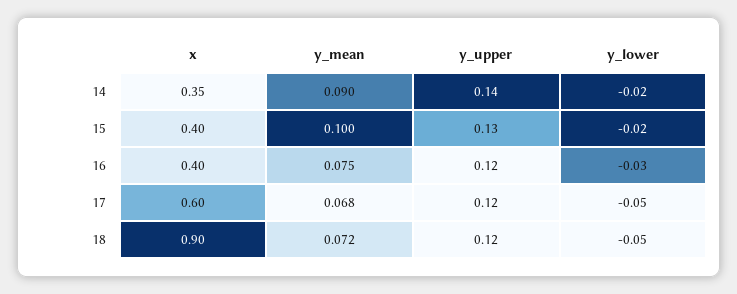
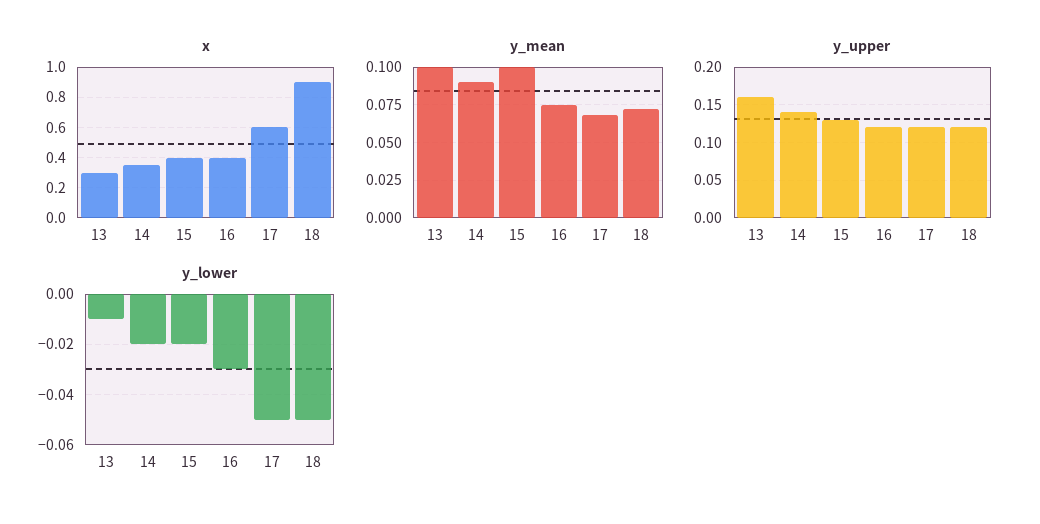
x, 13: none -> 0.3
y_mean, 13: none -> 0.1
y_upper, 13: none -> 0.16
y_lower, 13: none -> -0.01

